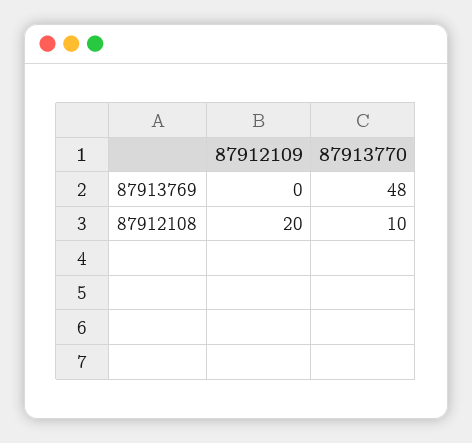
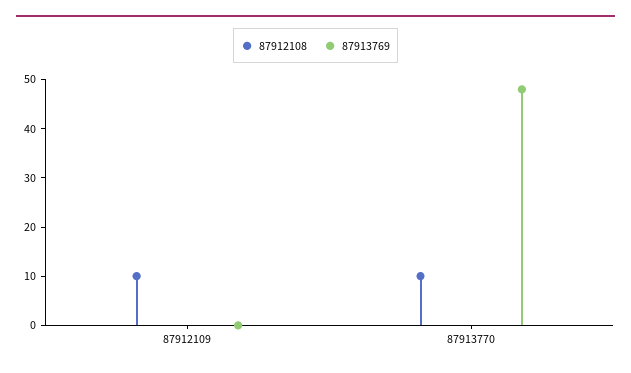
87912108, 87912109: 20 -> 10

